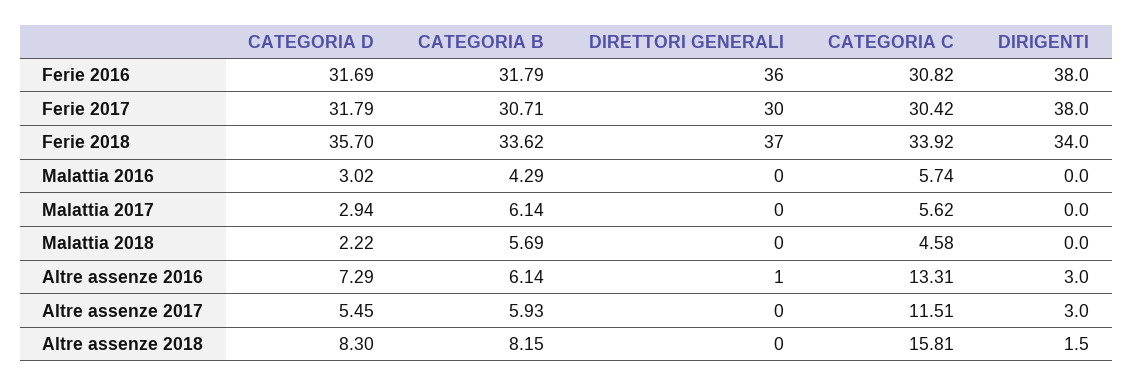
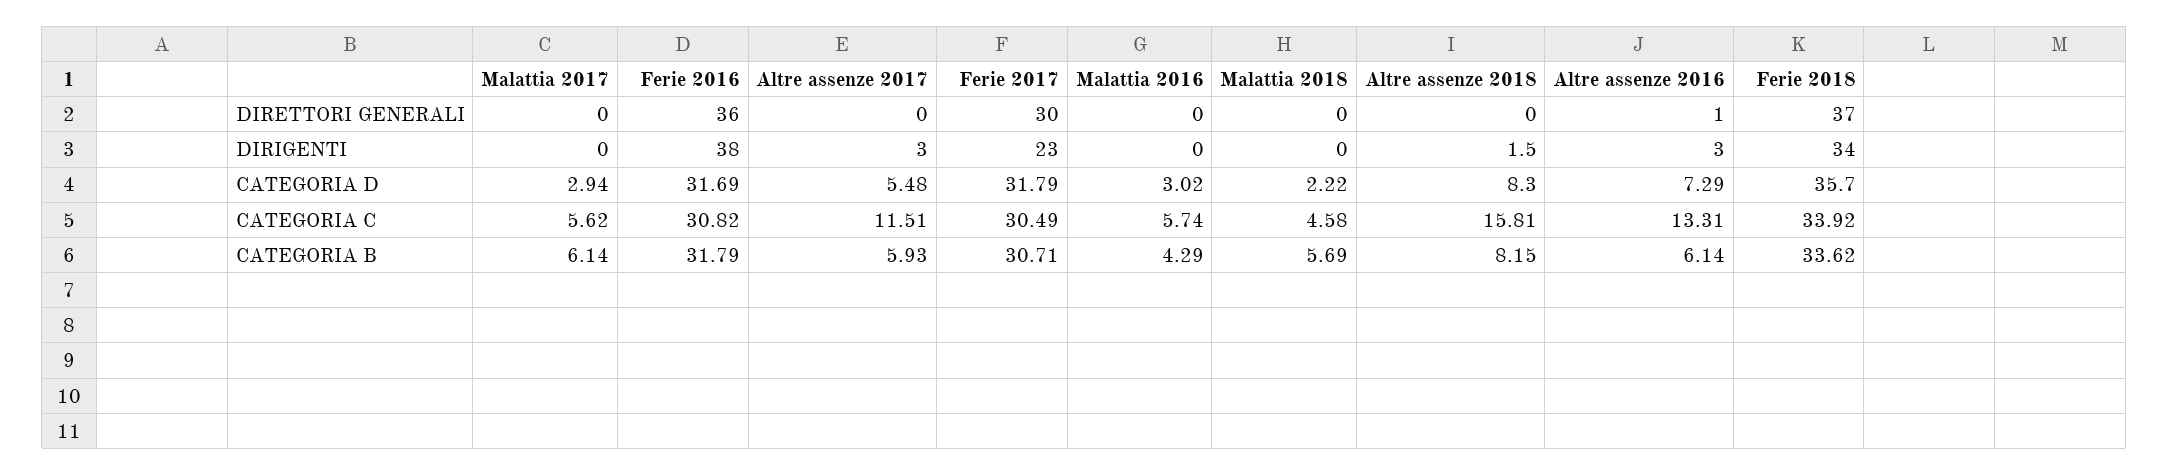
CATEGORIA C, Ferie 2017: 30.42 -> 30.49
DIRIGENTI, Ferie 2017: 38 -> 23
CATEGORIA D, Altre assenze 2017: 5.45 -> 5.48

